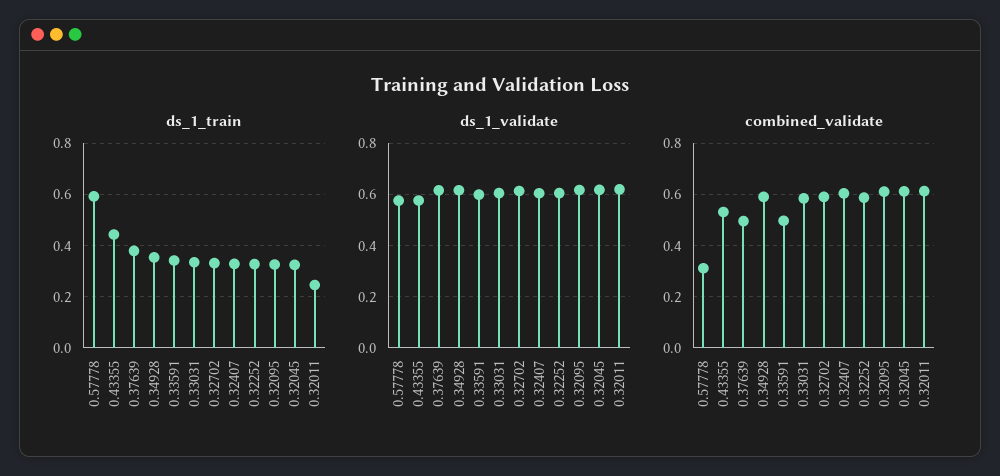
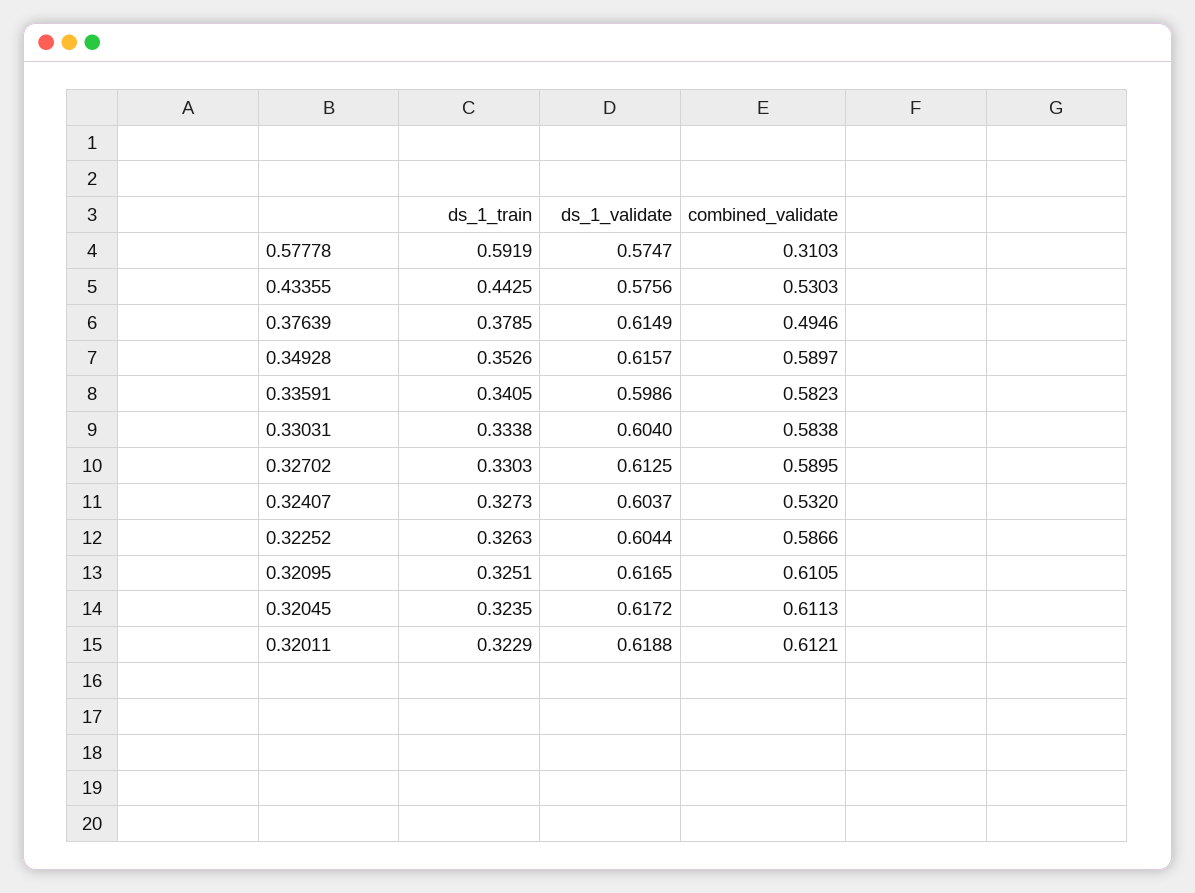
ds_1_train, 0.32011: 0.25 -> 0.3229
combined_validate, 0.33591: 0.5 -> 0.5823
combined_validate, 0.32407: 0.6 -> 0.532

